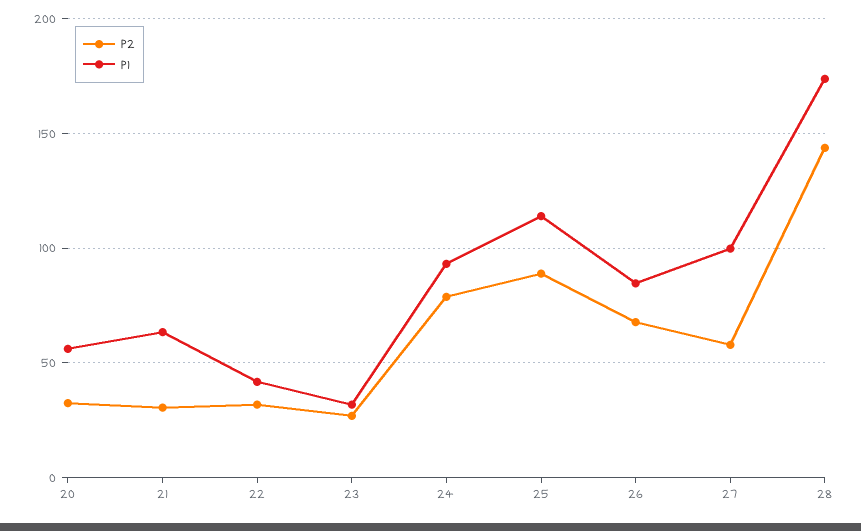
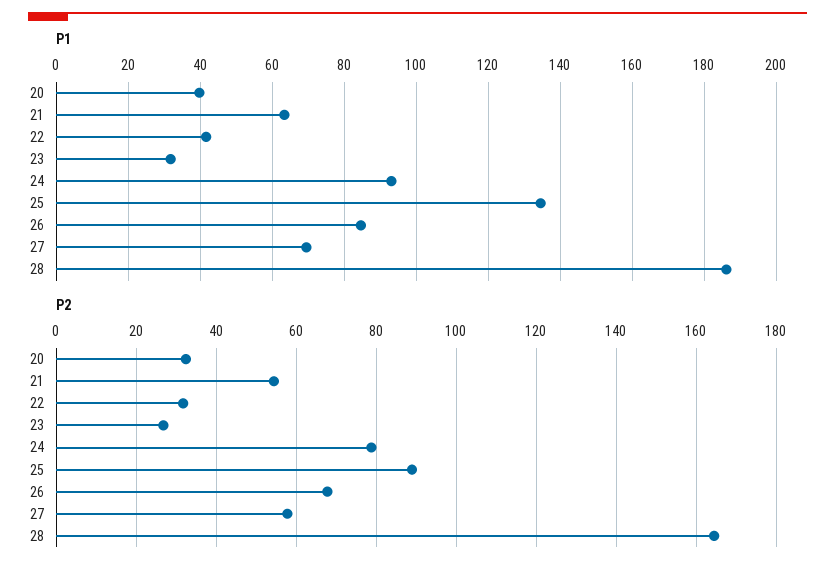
P1, 20: 55 -> 40
P2, 21: 30 -> 54
P1, 25: 115 -> 134
P1, 27: 100 -> 70
P2, 28: 145 -> 164
P1, 28: 175 -> 186

